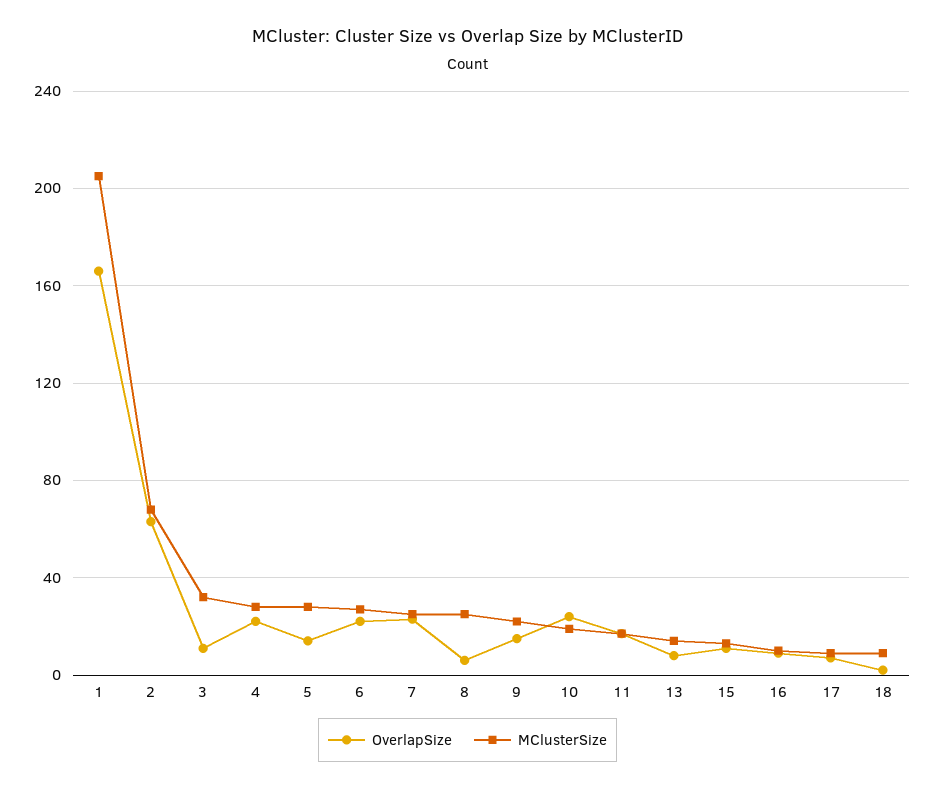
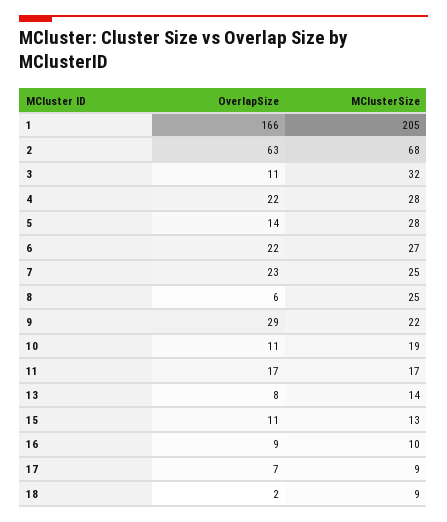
OverlapSize, 9: 15 -> 29
OverlapSize, 10: 25 -> 11

